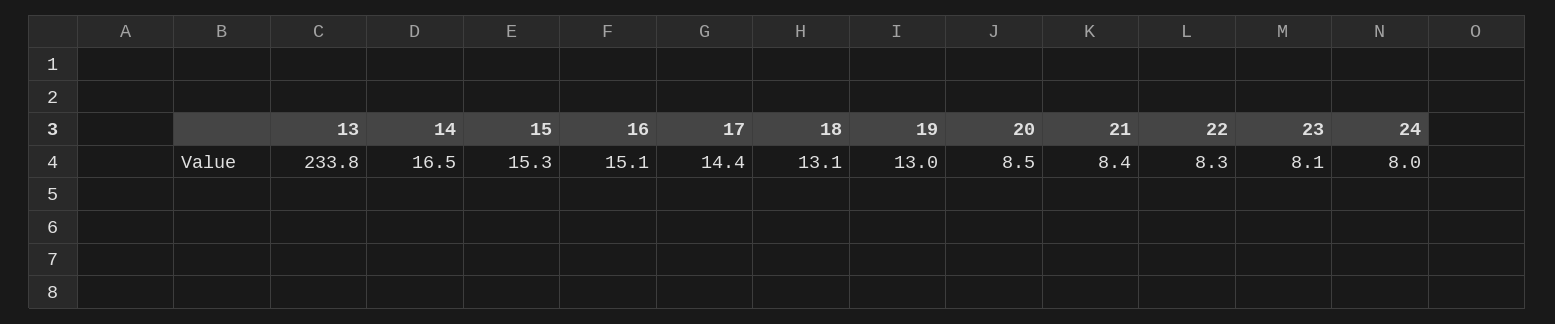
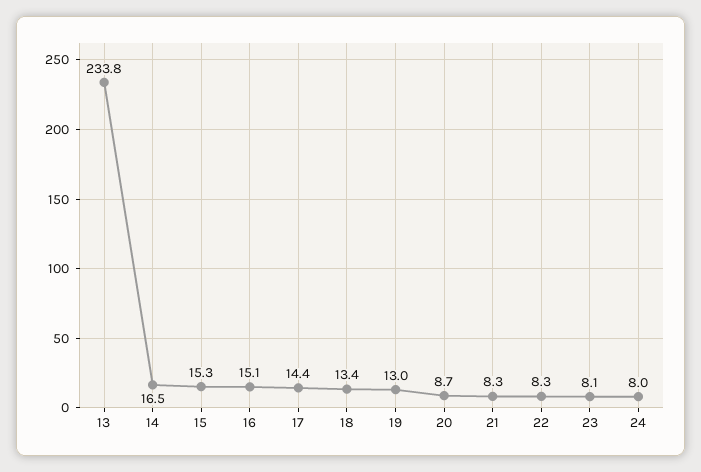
18: 13.1 -> 13.4
20: 8.5 -> 8.7
21: 8.4 -> 8.3

